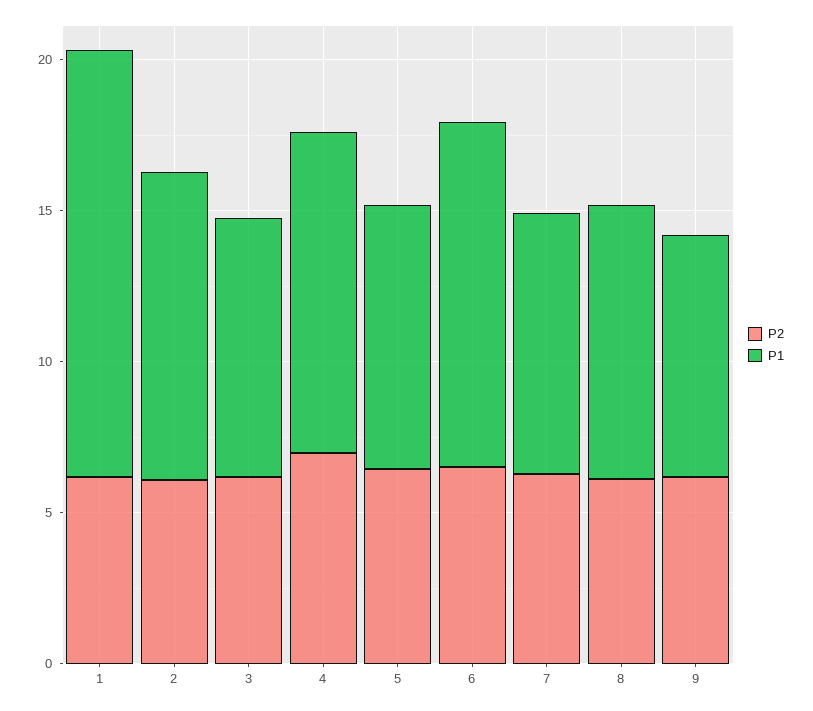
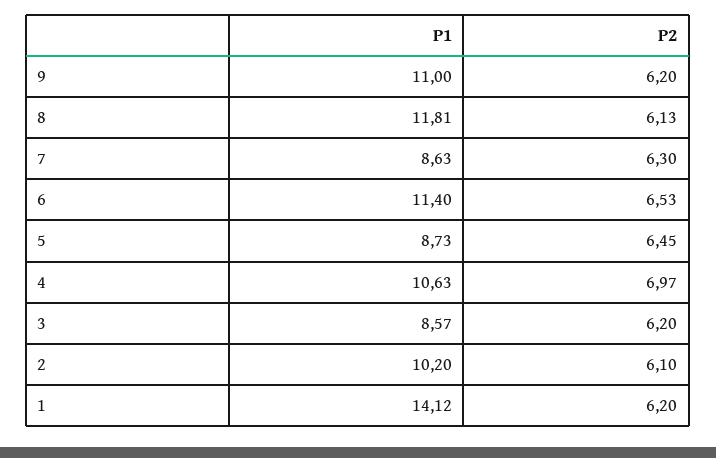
P1, 8: 9 -> 11.81
P1, 9: 8 -> 11

